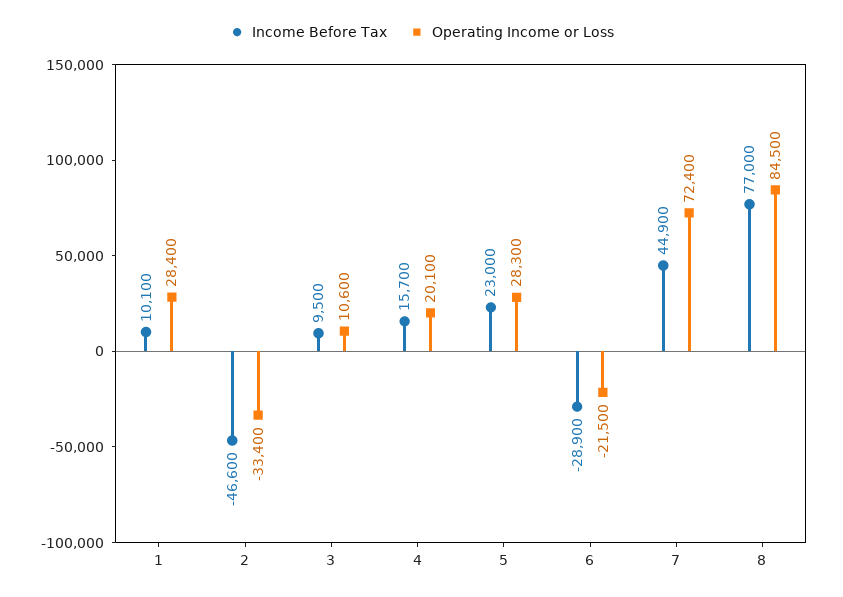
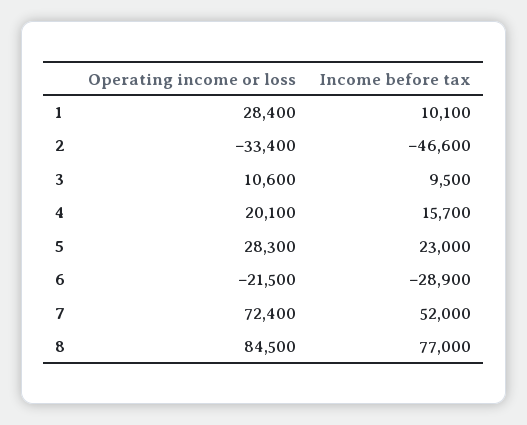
Income Before Tax, 7: 44900 -> 52000

